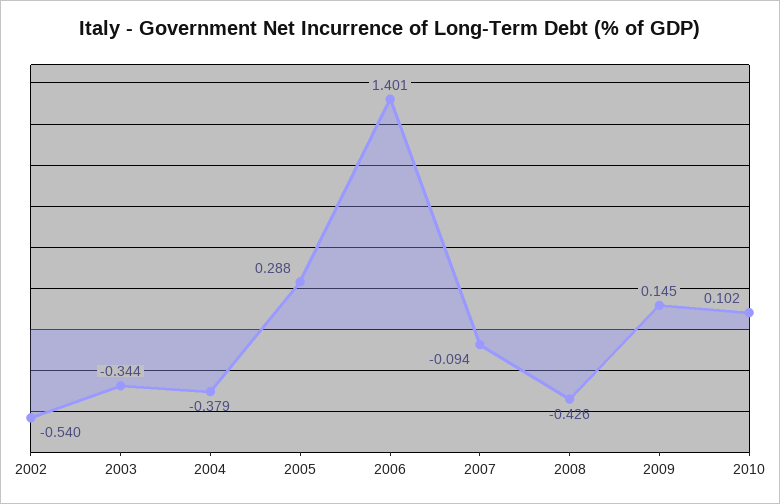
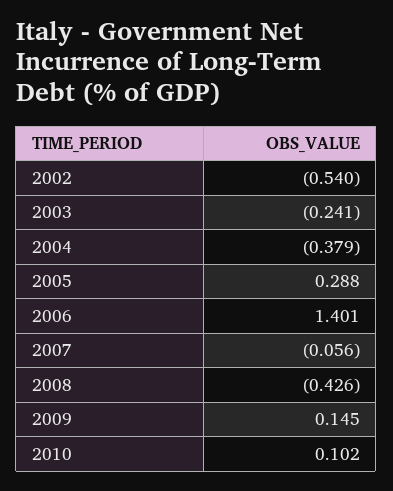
2003: -0.344 -> -0.241
2007: -0.094 -> -0.056

